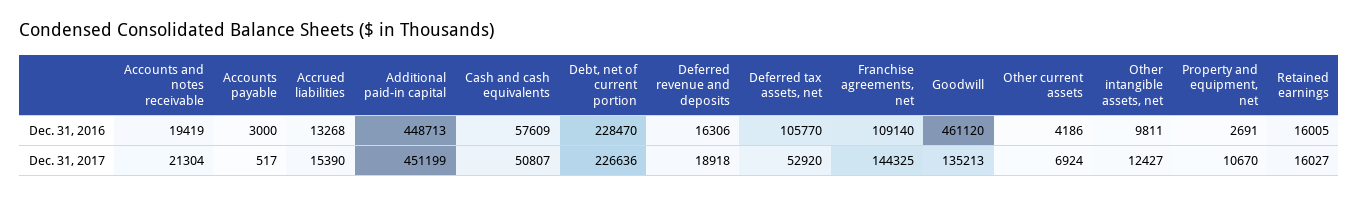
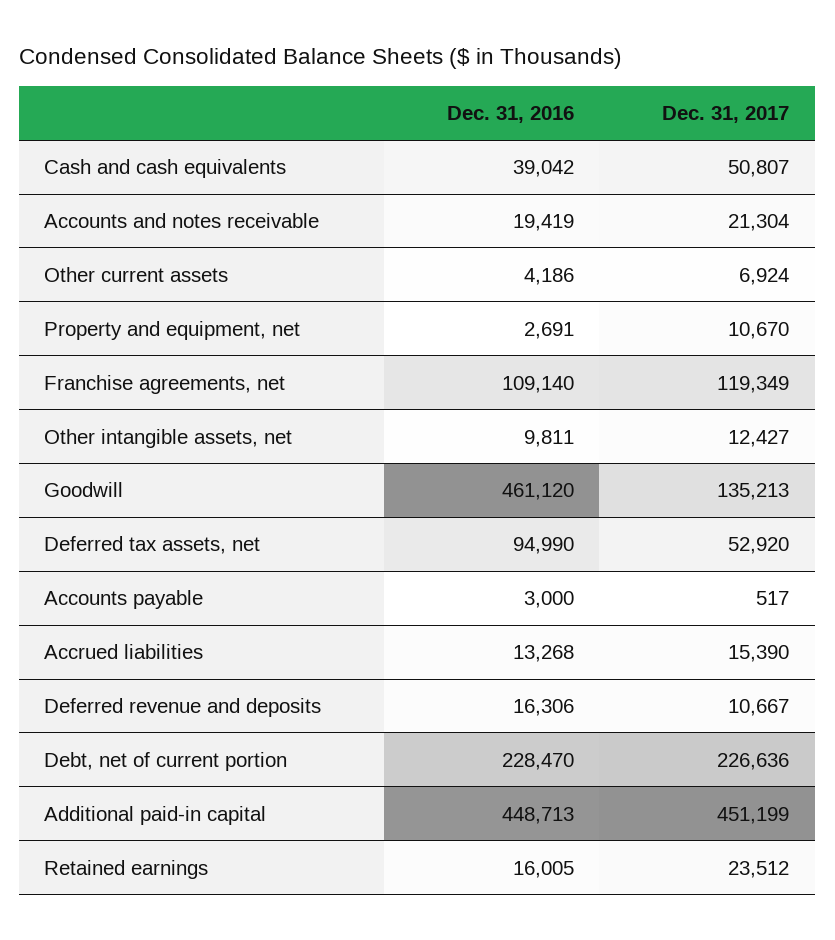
Cash and cash equivalents, Dec. 31, 2016: 57609 -> 39042
Deferred tax assets, net, Dec. 31, 2016: 105770 -> 94990
Deferred revenue and deposits, Dec. 31, 2017: 18918 -> 10667
Franchise agreements, net, Dec. 31, 2017: 144325 -> 119349
Retained earnings, Dec. 31, 2017: 16027 -> 23512

